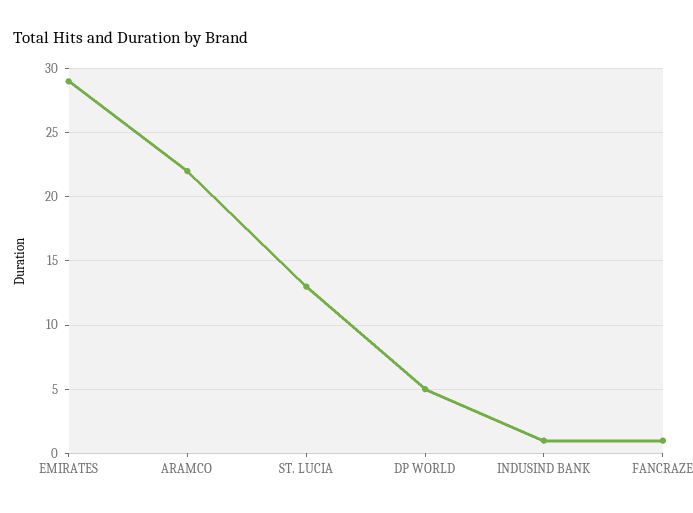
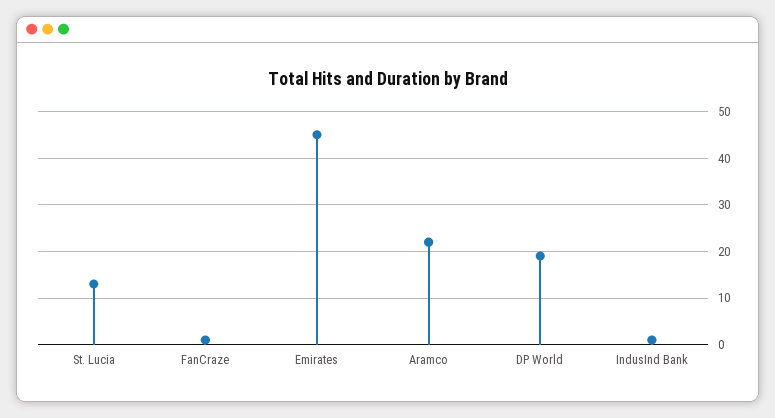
EMIRATES: 29 -> 45
DP WORLD: 5 -> 20

